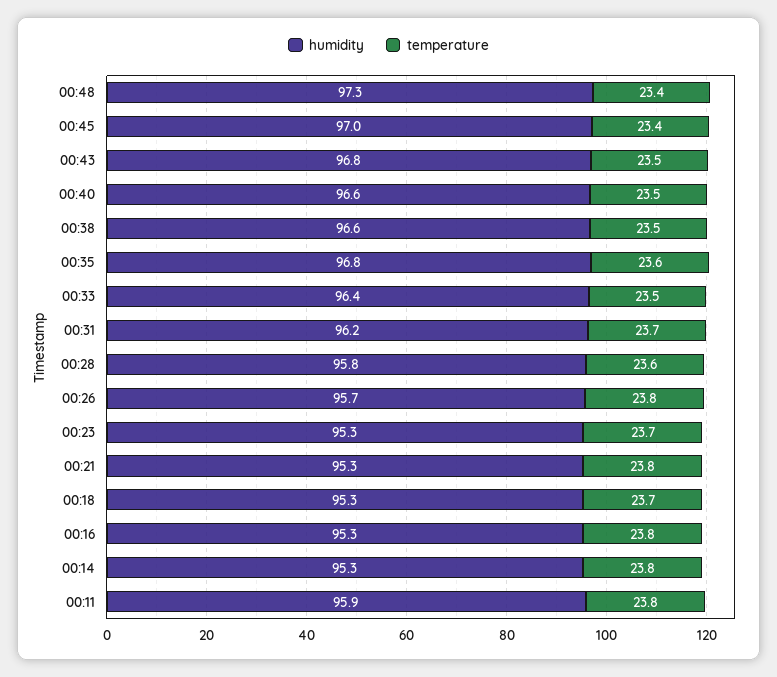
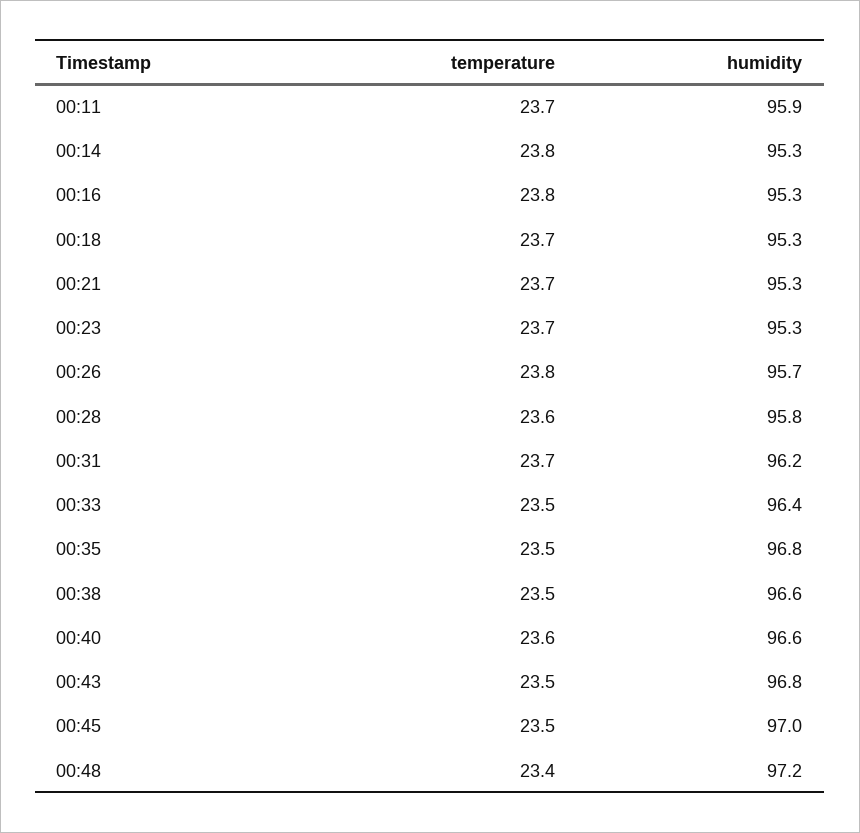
humidity, 00:48: 97.3 -> 97.2
temperature, 00:45: 23.4 -> 23.5
temperature, 00:40: 23.5 -> 23.6
temperature, 00:35: 23.6 -> 23.5
temperature, 00:21: 23.8 -> 23.7
temperature, 00:11: 23.8 -> 23.7

